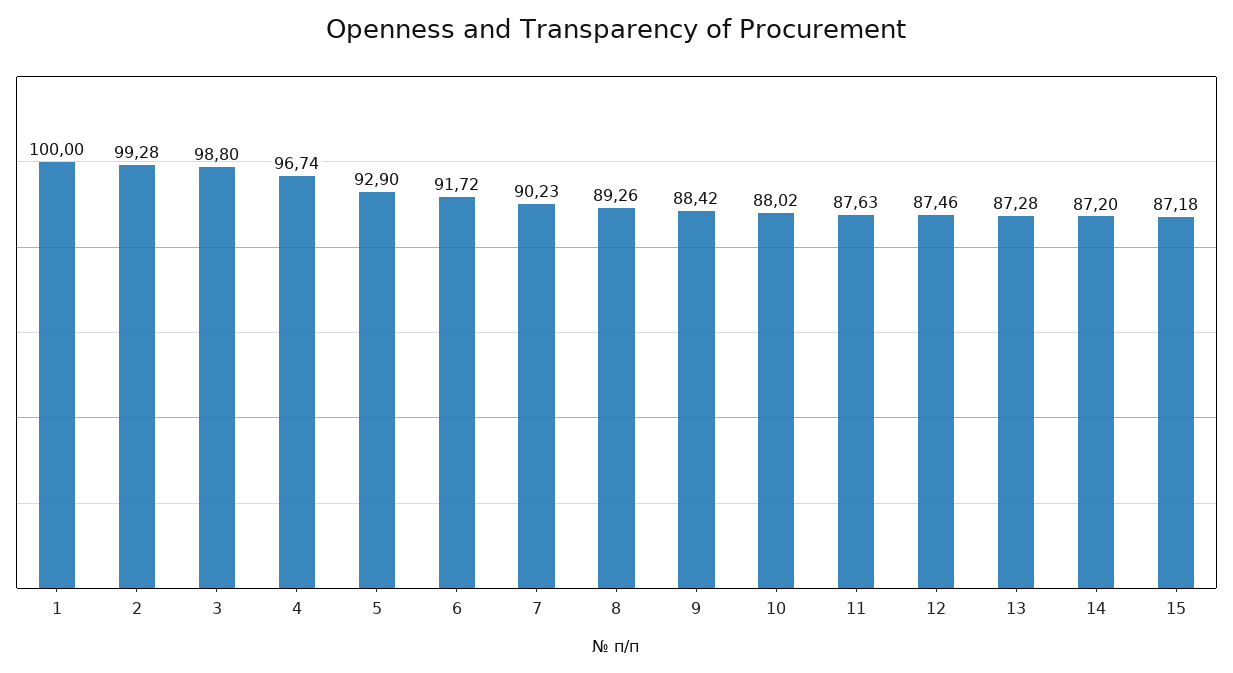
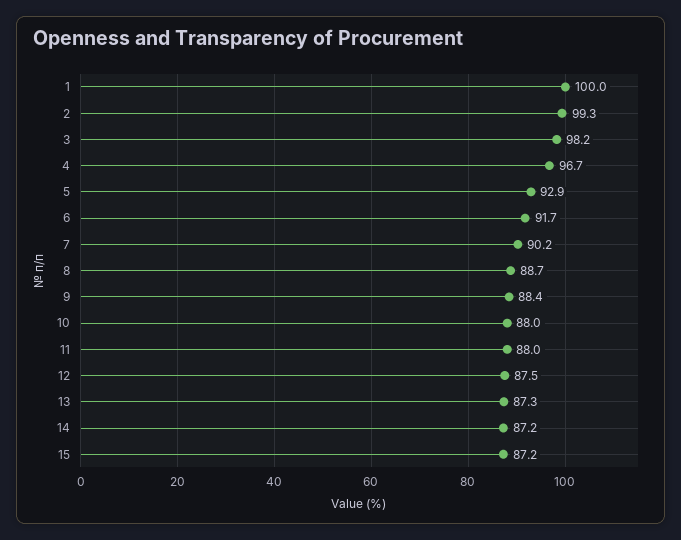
3: 98.8 -> 98.2
8: 89.26 -> 88.7
11: 87.63 -> 88

